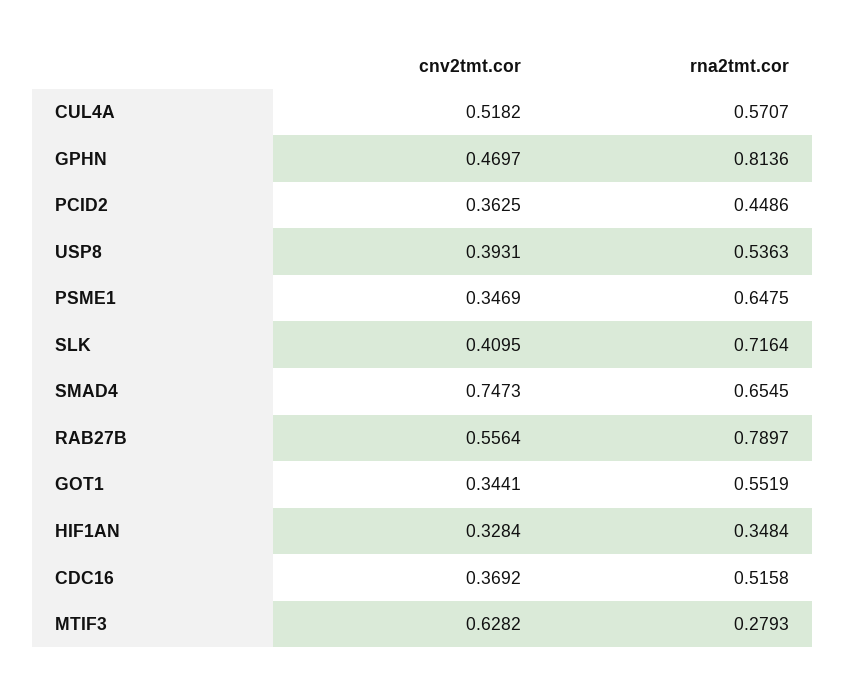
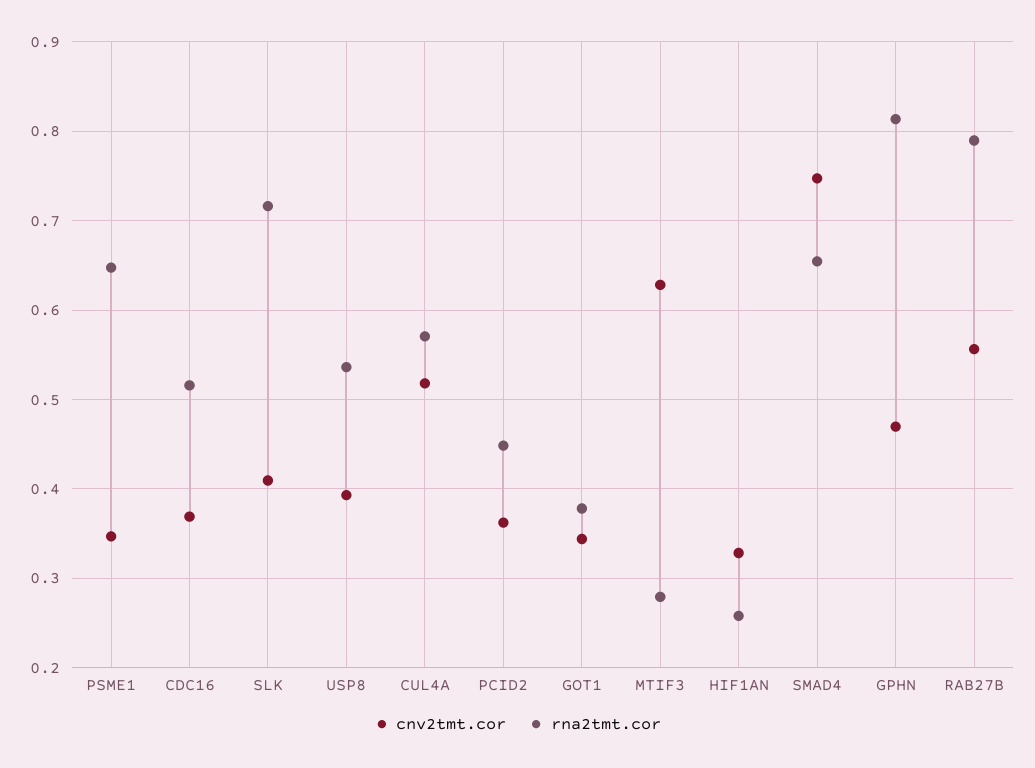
rna2tmt.cor, GOT1: 0.5519 -> 0.38
rna2tmt.cor, HIF1AN: 0.3484 -> 0.26

